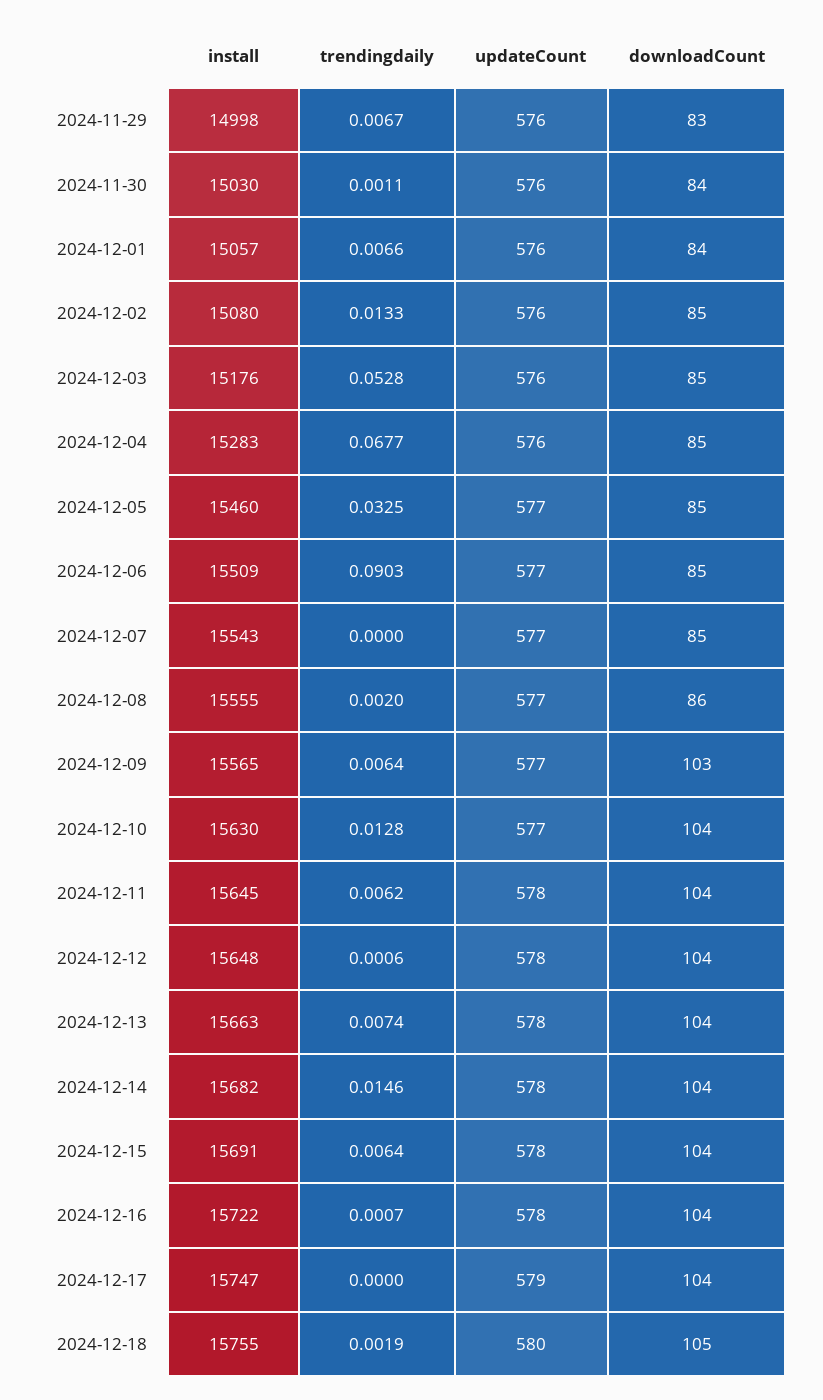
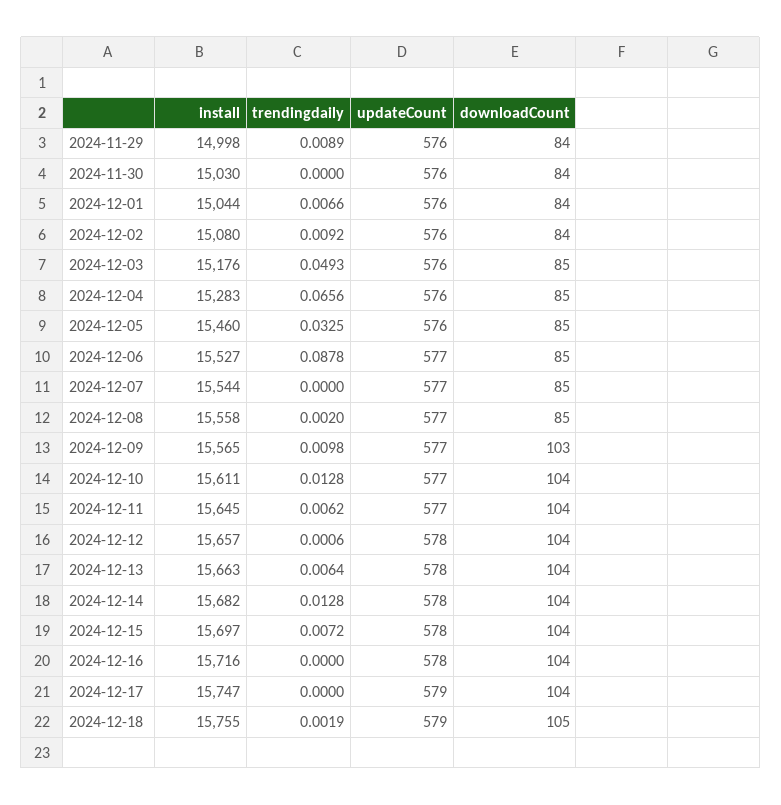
trendingdaily, 2024-11-29: 0.0067 -> 0.0089
downloadCount, 2024-11-29: 83 -> 84
trendingdaily, 2024-11-30: 0.0011 -> 0
install, 2024-12-01: 15057 -> 15044
trendingdaily, 2024-12-02: 0.0133 -> 0.0092
downloadCount, 2024-12-02: 85 -> 84
trendingdaily, 2024-12-03: 0.0528 -> 0.0493
trendingdaily, 2024-12-04: 0.0677 -> 0.0656
updateCount, 2024-12-05: 577 -> 576
install, 2024-12-06: 15509 -> 15527
trendingdaily, 2024-12-06: 0.0903 -> 0.0878
install, 2024-12-07: 15543 -> 15544
install, 2024-12-08: 15555 -> 15558
downloadCount, 2024-12-08: 86 -> 85
trendingdaily, 2024-12-09: 0.0064 -> 0.0098
install, 2024-12-10: 15630 -> 15611
updateCount, 2024-12-11: 578 -> 577
install, 2024-12-12: 15648 -> 15657
trendingdaily, 2024-12-13: 0.0074 -> 0.0064
trendingdaily, 2024-12-14: 0.0146 -> 0.0128
install, 2024-12-15: 15691 -> 15697
trendingdaily, 2024-12-15: 0.0064 -> 0.0072
install, 2024-12-16: 15722 -> 15716
trendingdaily, 2024-12-16: 0.0007 -> 0
updateCount, 2024-12-18: 580 -> 579

